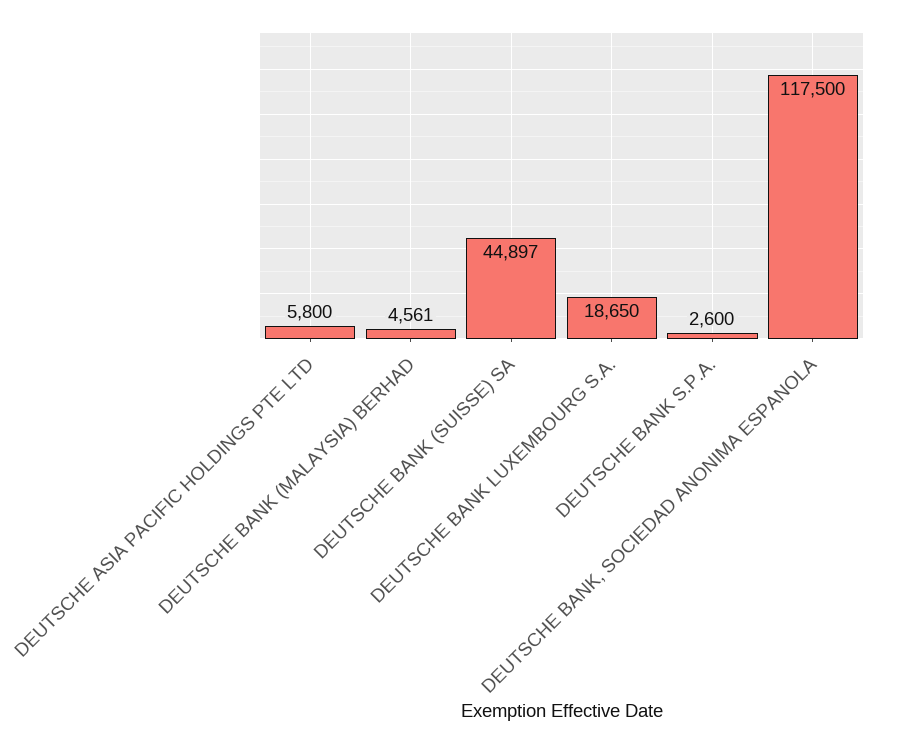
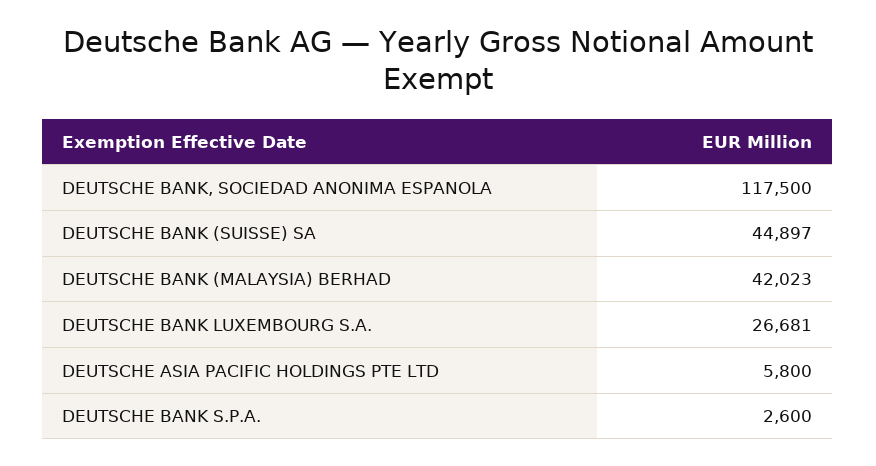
DEUTSCHE BANK (MALAYSIA) BERHAD: 4561 -> 42023
DEUTSCHE BANK LUXEMBOURG S.A.: 18650 -> 26681

